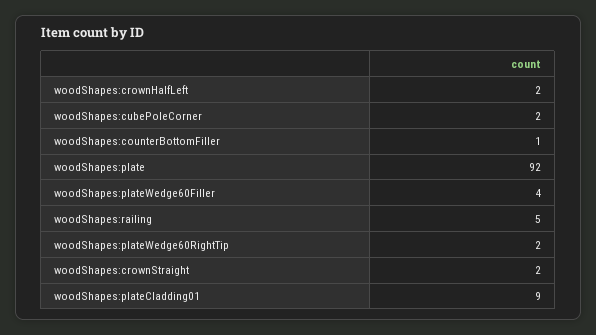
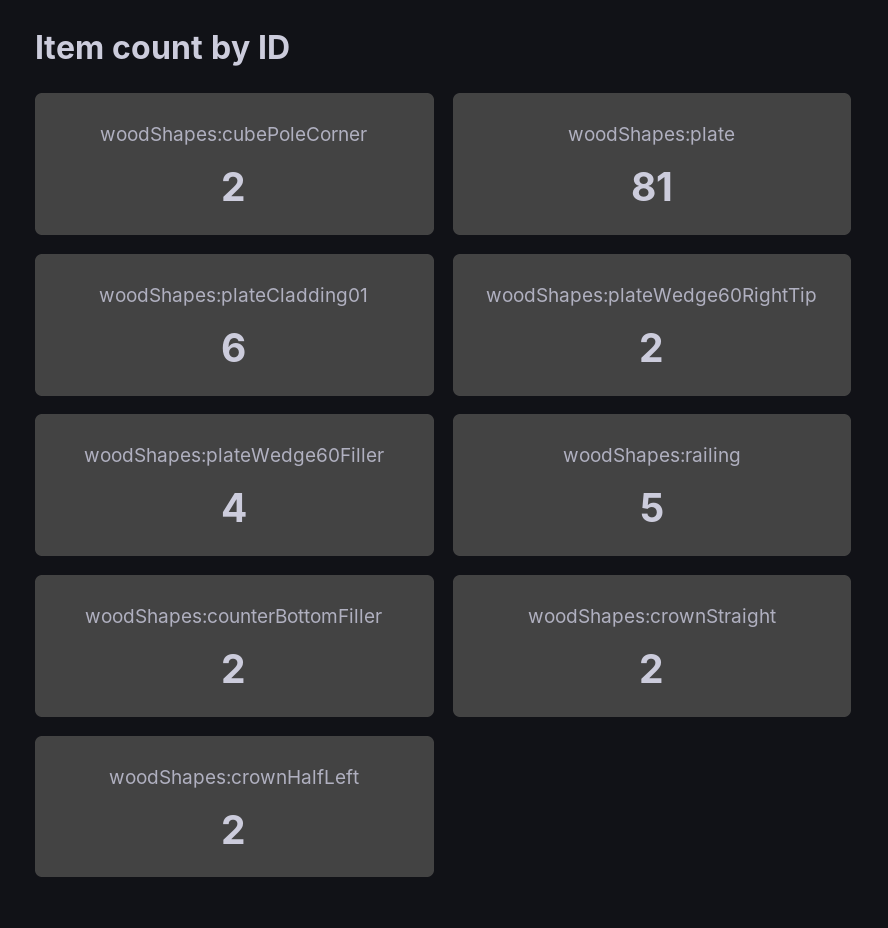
woodShapes:counterBottomFiller: 1 -> 2
woodShapes:plate: 92 -> 81
woodShapes:plateCladding01: 9 -> 6

